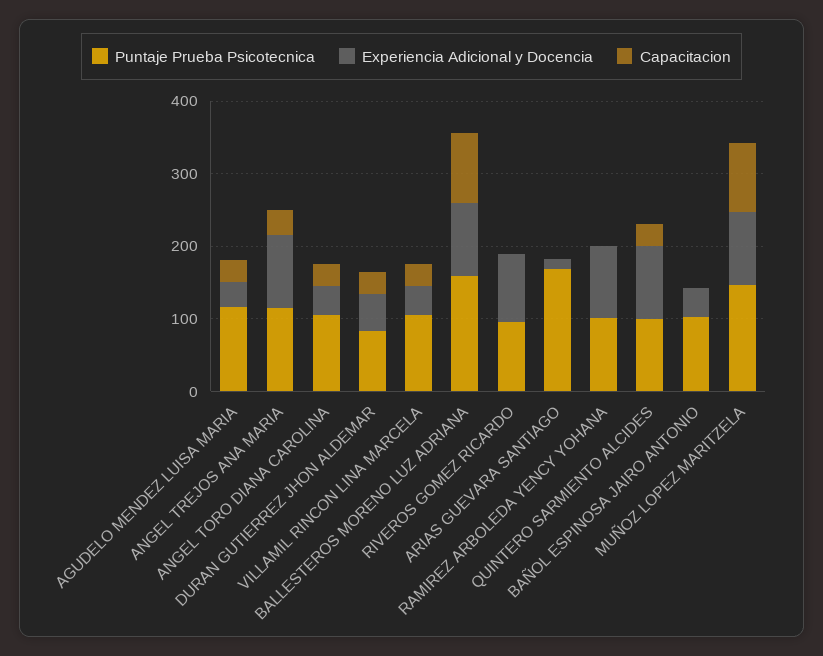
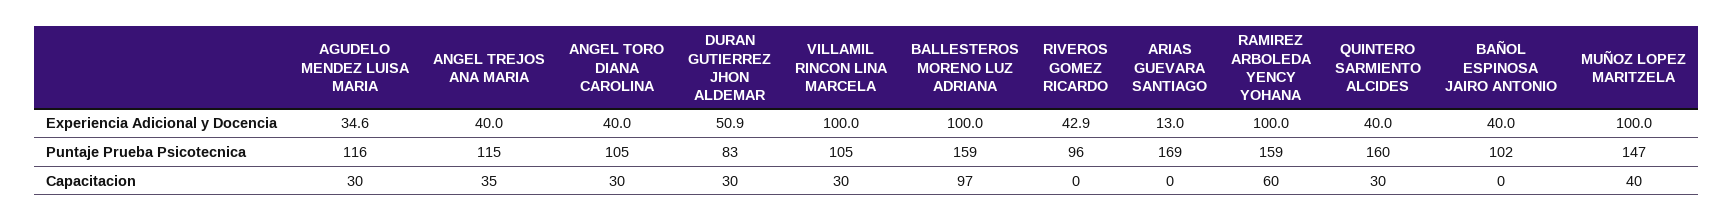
Experiencia Adicional y Docencia, ANGEL TREJOS ANA MARIA: 100 -> 40
Experiencia Adicional y Docencia, VILLAMIL RINCON LINA MARCELA: 40 -> 100
Experiencia Adicional y Docencia, RIVEROS GOMEZ RICARDO: 100 -> 42.9
Puntaje Prueba Psicotecnica, RAMIREZ ARBOLEDA YENCY YOHANA: 100 -> 159
Capacitacion, RAMIREZ ARBOLEDA YENCY YOHANA: 0 -> 60
Puntaje Prueba Psicotecnica, QUINTERO SARMIENTO ALCIDES: 100 -> 160
Experiencia Adicional y Docencia, QUINTERO SARMIENTO ALCIDES: 100 -> 40
Capacitacion, MUÑOZ LOPEZ MARITZELA: 100 -> 40

